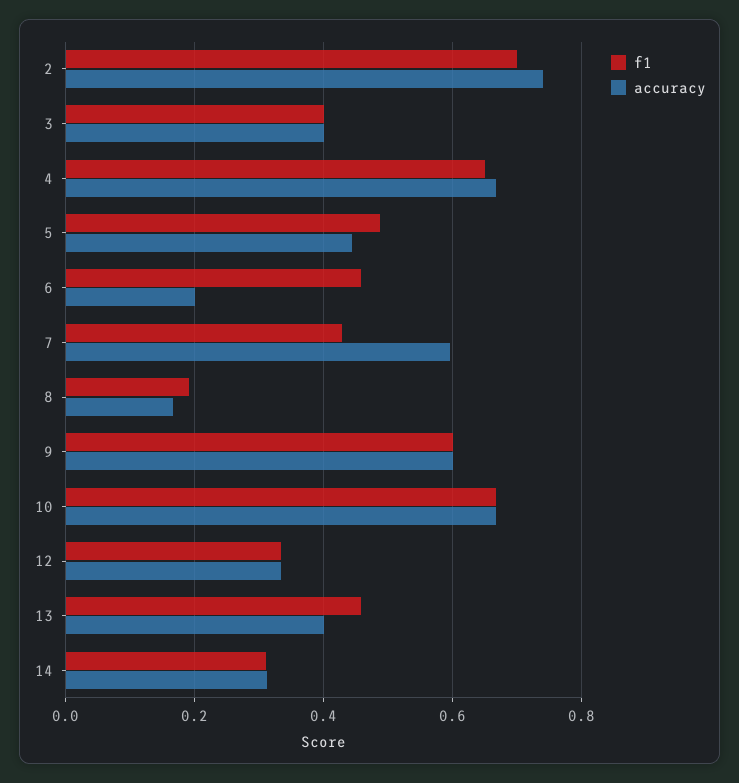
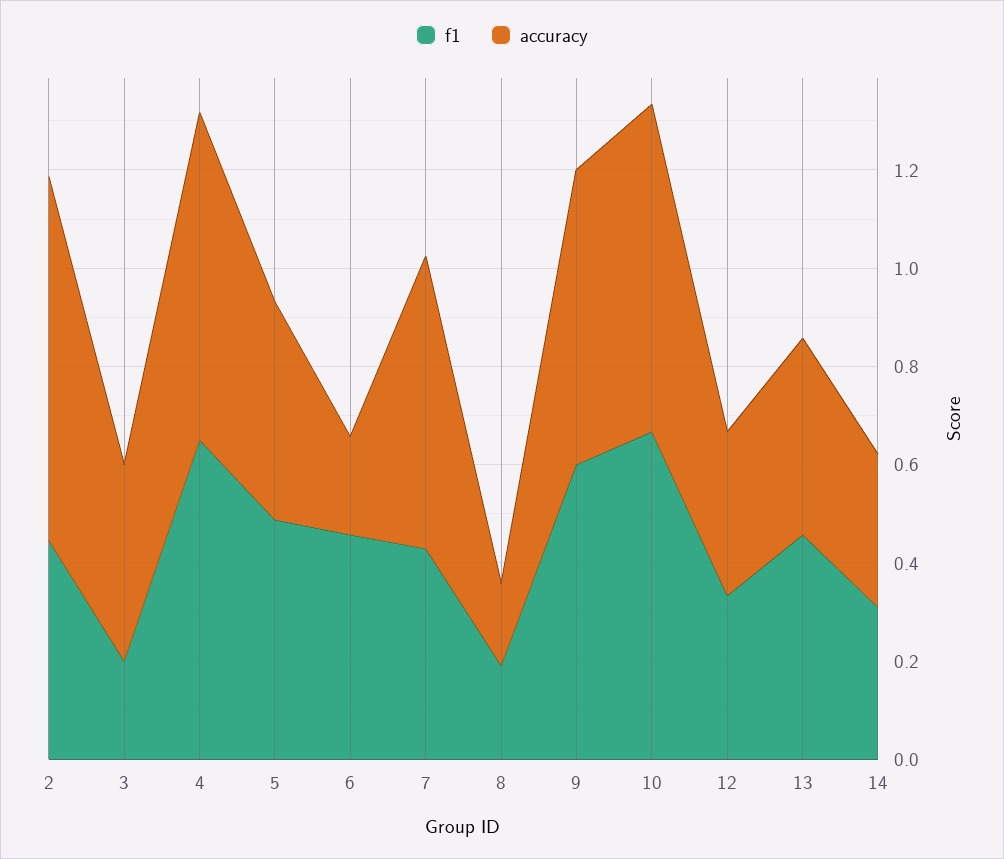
f1, 2: 0.7 -> 0.45
f1, 3: 0.4 -> 0.2

